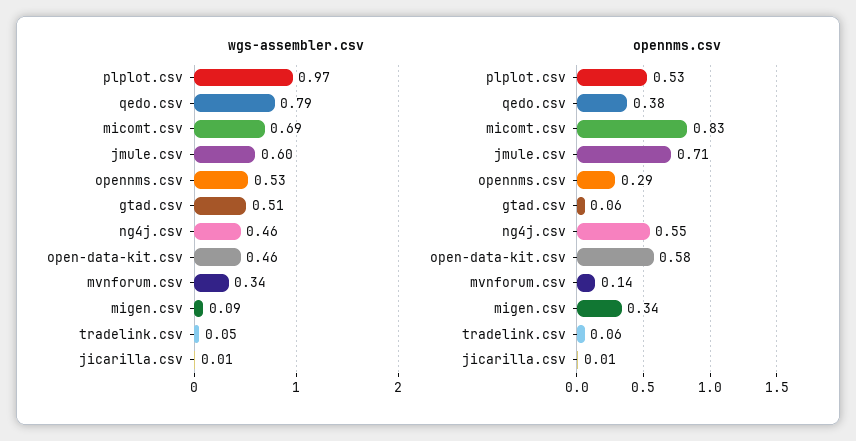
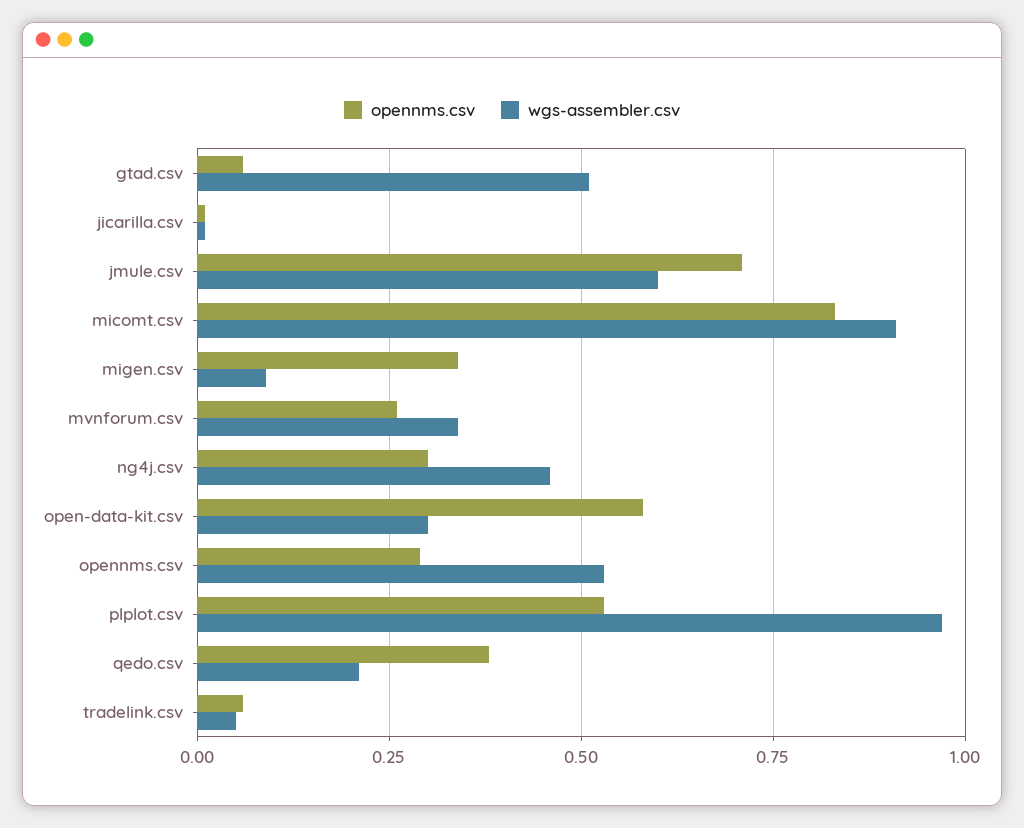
wgs-assembler.csv, qedo.csv: 0.79 -> 0.2
wgs-assembler.csv, micomt.csv: 0.69 -> 0.9
wgs-assembler.csv, open-data-kit.csv: 0.46 -> 0.3
opennms.csv, ng4j.csv: 0.55 -> 0.3
opennms.csv, mvnforum.csv: 0.14 -> 0.25

